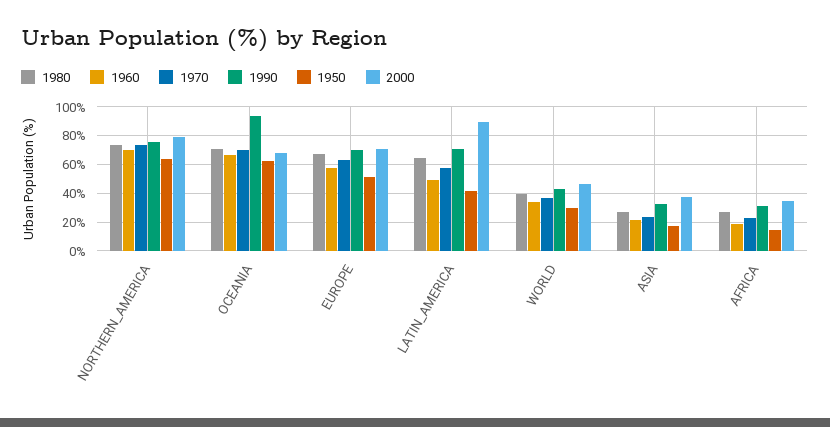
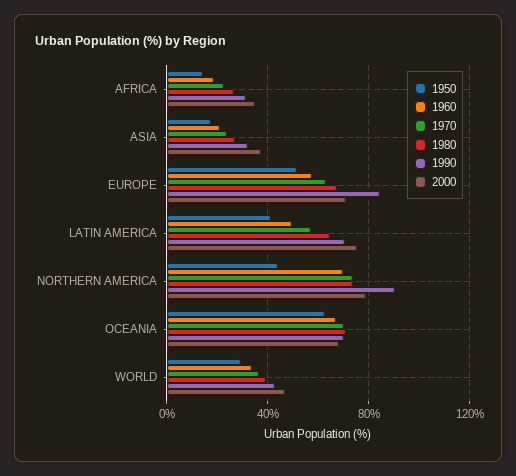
1990, NORTHERN_AMERICA: 75 -> 90
1950, NORTHERN_AMERICA: 65 -> 45
1990, OCEANIA: 95 -> 70
1990, EUROPE: 70 -> 85
2000, LATIN_AMERICA: 90 -> 75

